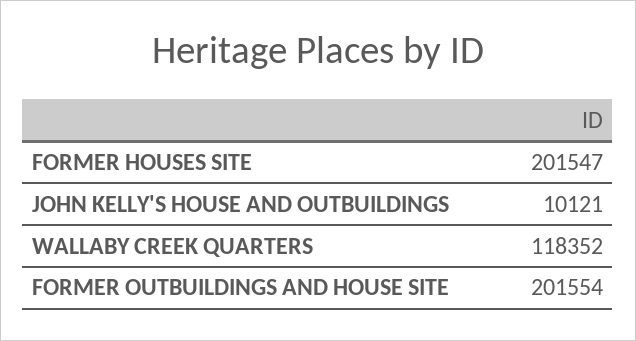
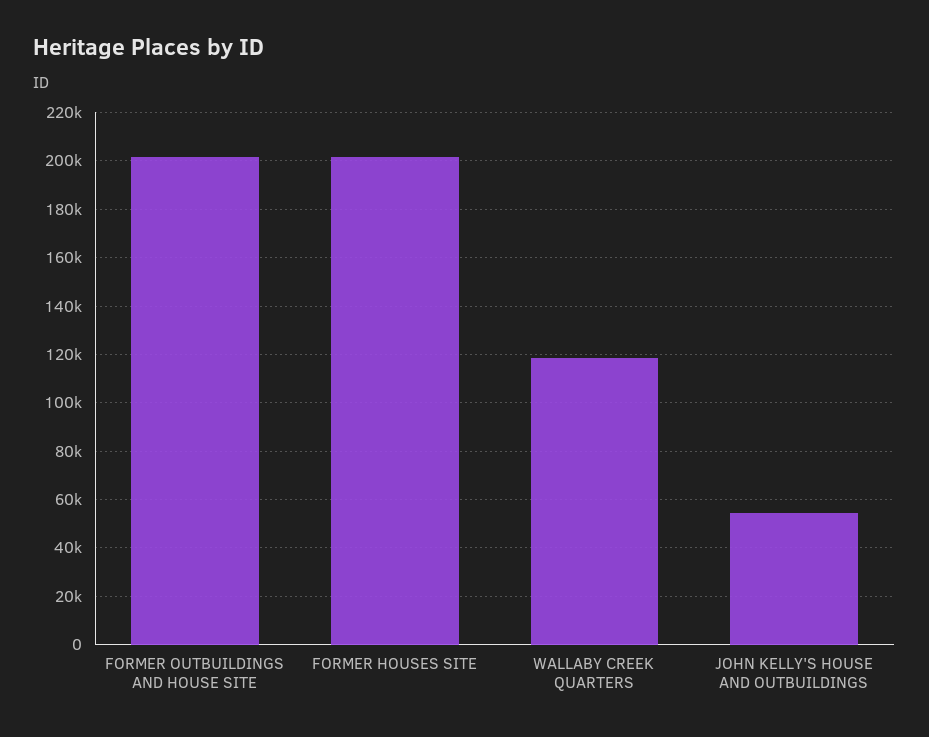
JOHN KELLY'S HOUSE AND OUTBUILDINGS: 10121 -> 55000

